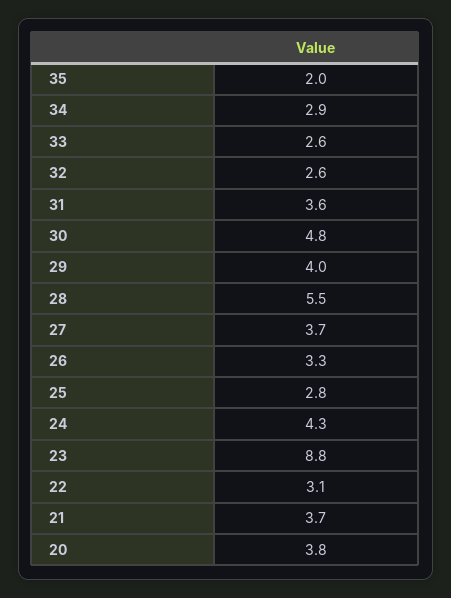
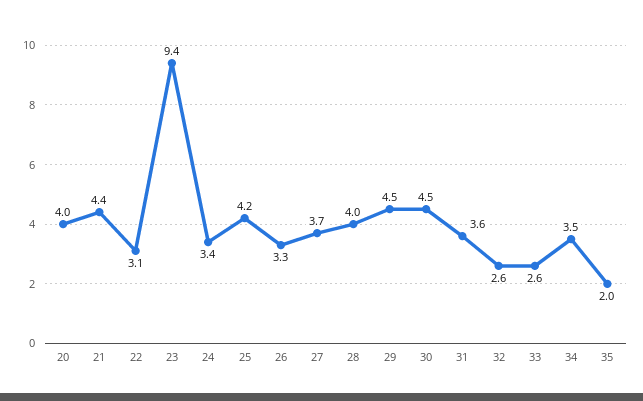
34: 2.9 -> 3.5
30: 4.8 -> 4.5
29: 4 -> 4.5
28: 5.5 -> 4
25: 2.8 -> 4.2
24: 4.3 -> 3.4
23: 8.8 -> 9.4
21: 3.7 -> 4.4
20: 3.8 -> 4

